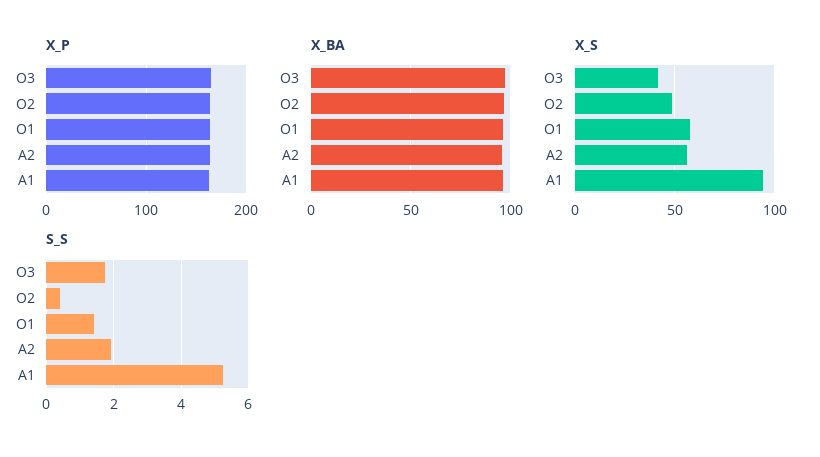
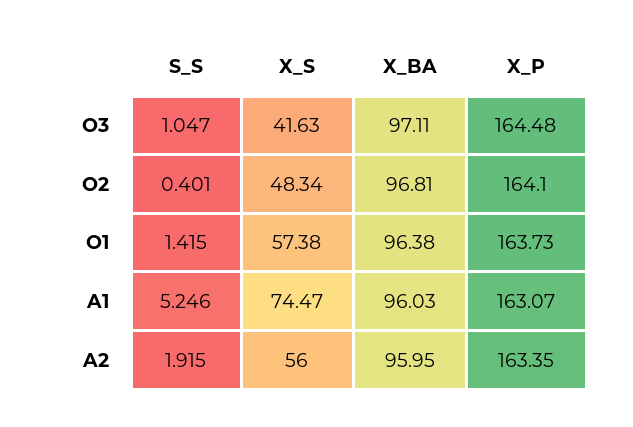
X_S, A1: 95 -> 74.47
S_S, O3: 1.8 -> 1.047

